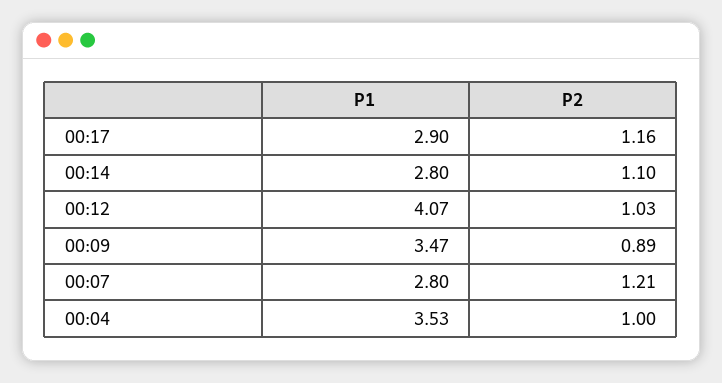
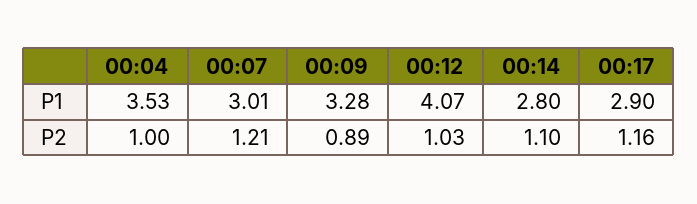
P1, 00:09: 3.47 -> 3.28
P1, 00:07: 2.8 -> 3.01

